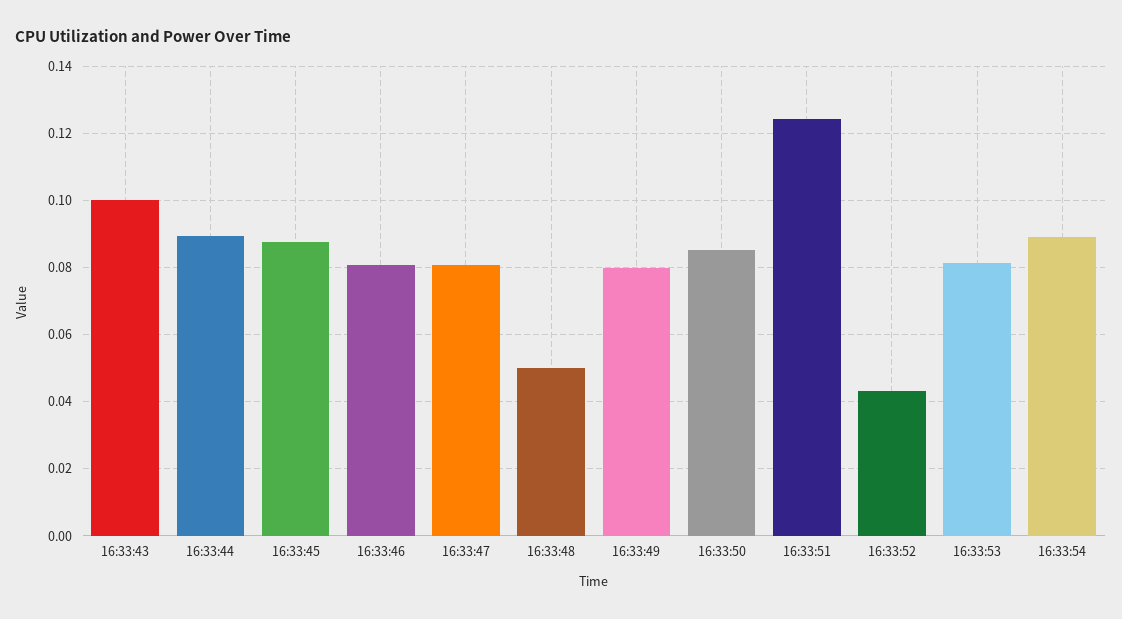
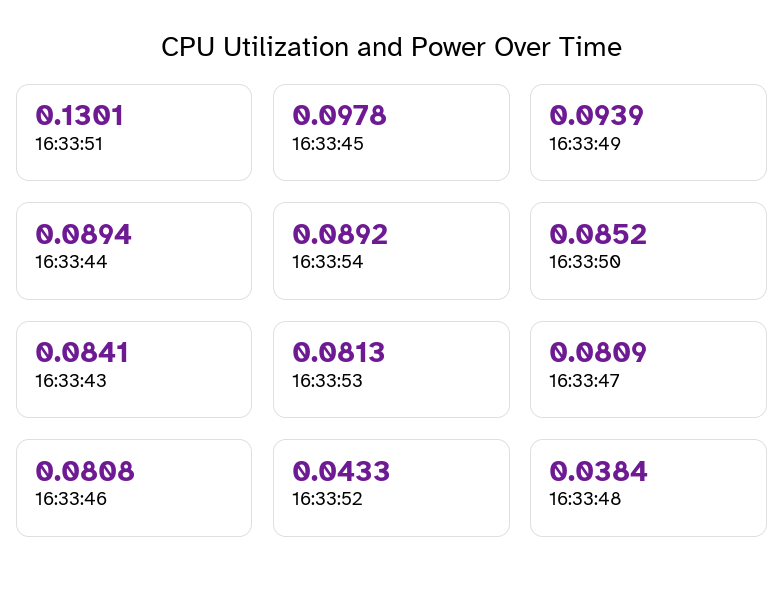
16:33:43: 0.1 -> 0.0841
16:33:45: 0.088 -> 0.0978
16:33:48: 0.05 -> 0.0384
16:33:49: 0.08 -> 0.0939
16:33:51: 0.124 -> 0.1301

